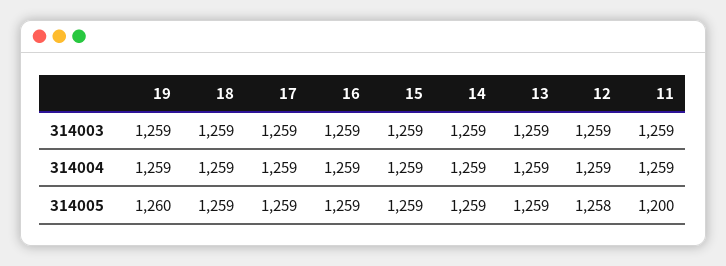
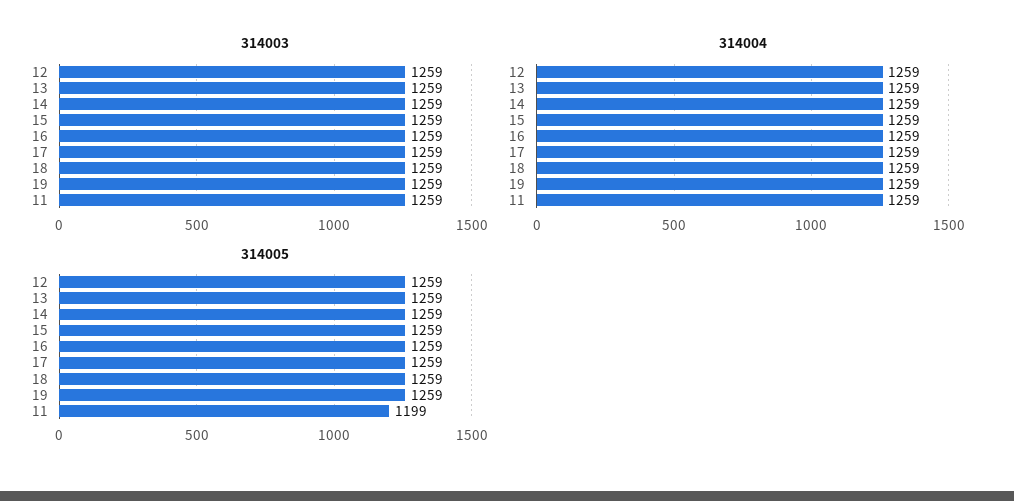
314005, 19: 1260 -> 1259
314005, 12: 1258 -> 1259
314005, 11: 1200 -> 1199

